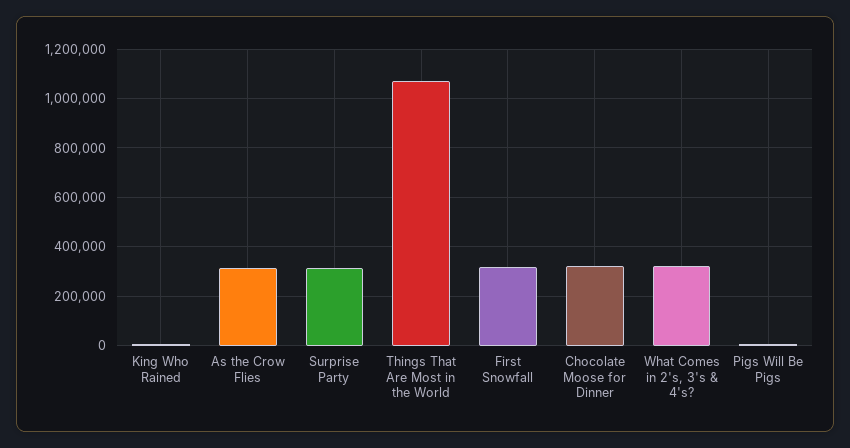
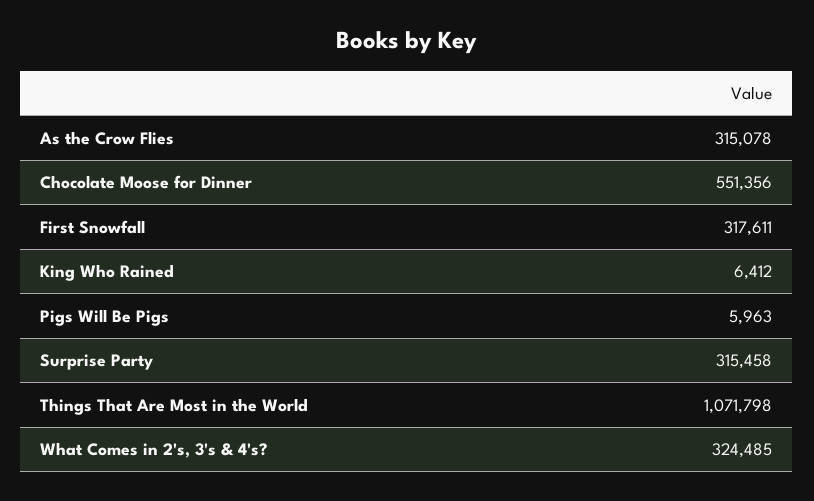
Chocolate Moose for Dinner: 325000 -> 551356

